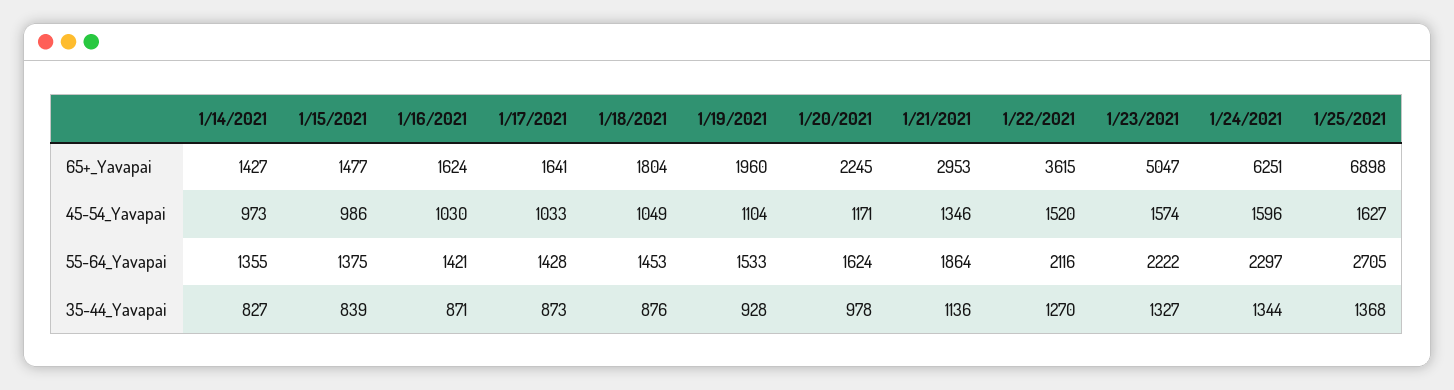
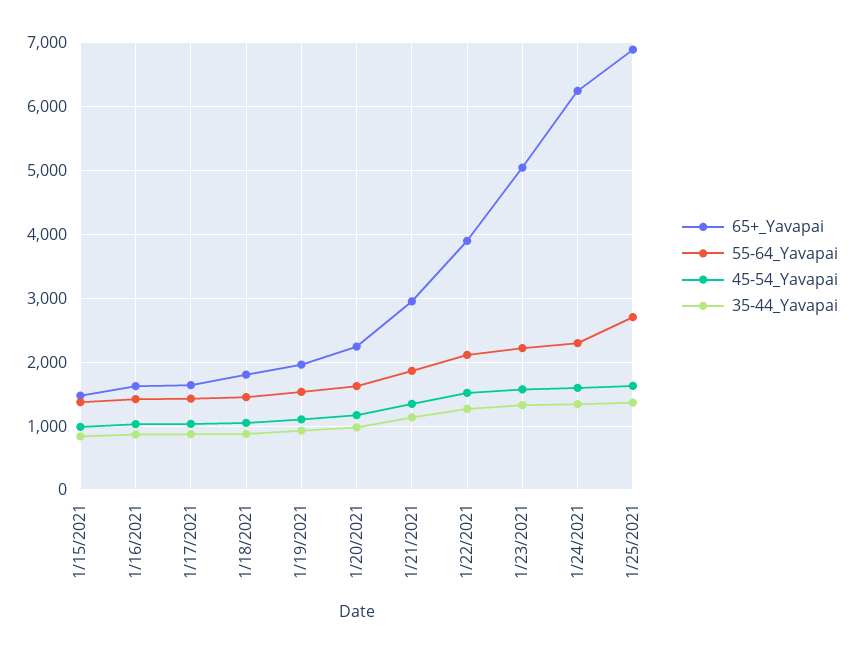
65+_Yavapai, 1/14/2021: 1427 -> none
65+_Yavapai, 1/22/2021: 3615 -> 3900
45-54_Yavapai, 1/14/2021: 973 -> none
55-64_Yavapai, 1/14/2021: 1355 -> none
35-44_Yavapai, 1/14/2021: 827 -> none

